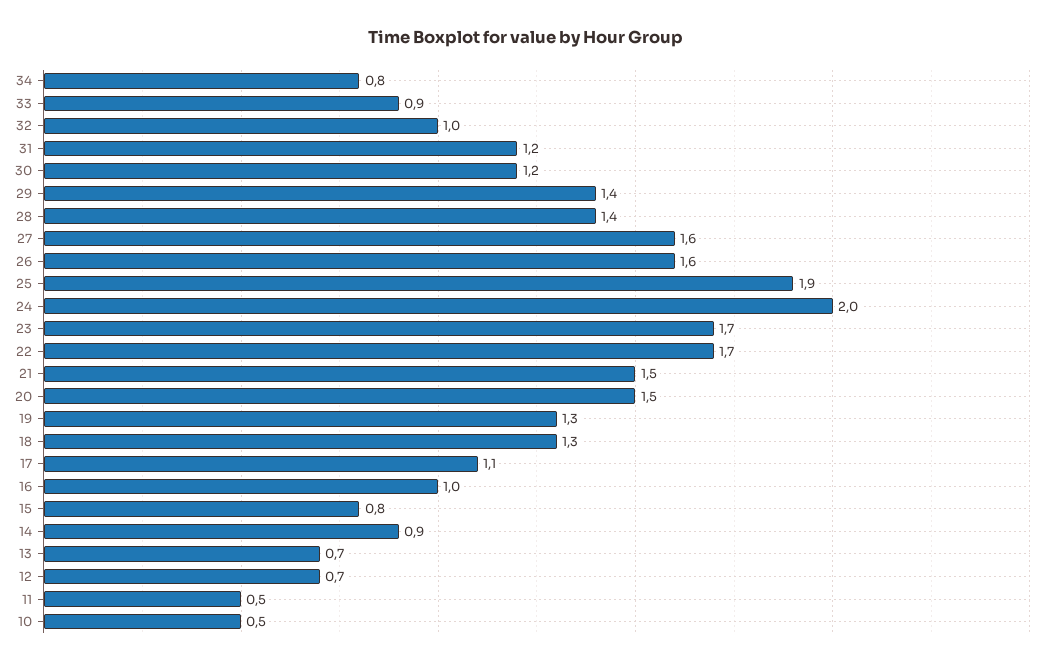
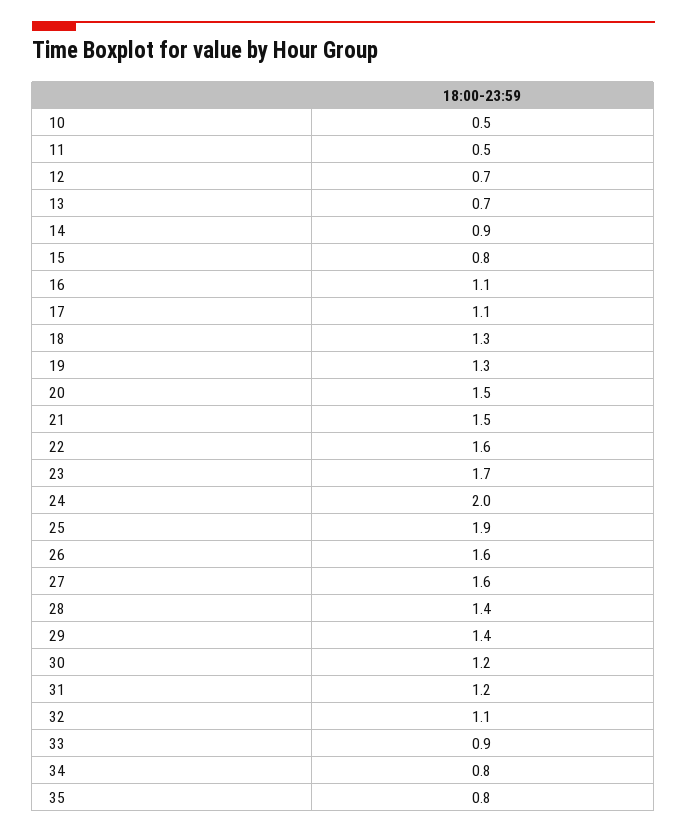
32: 1 -> 1.1
22: 1.7 -> 1.6
16: 1 -> 1.1
35: none -> 0.8

